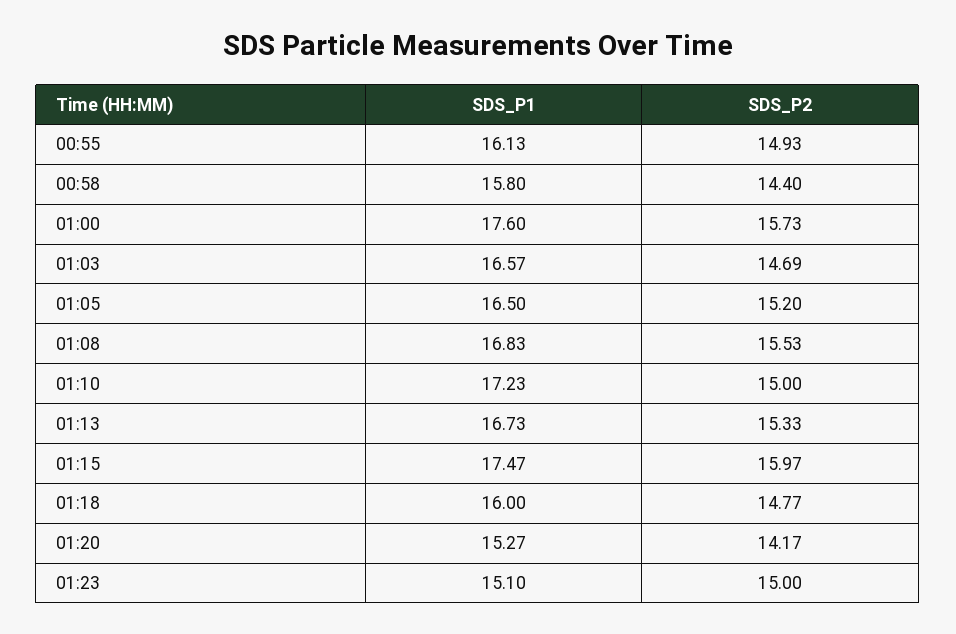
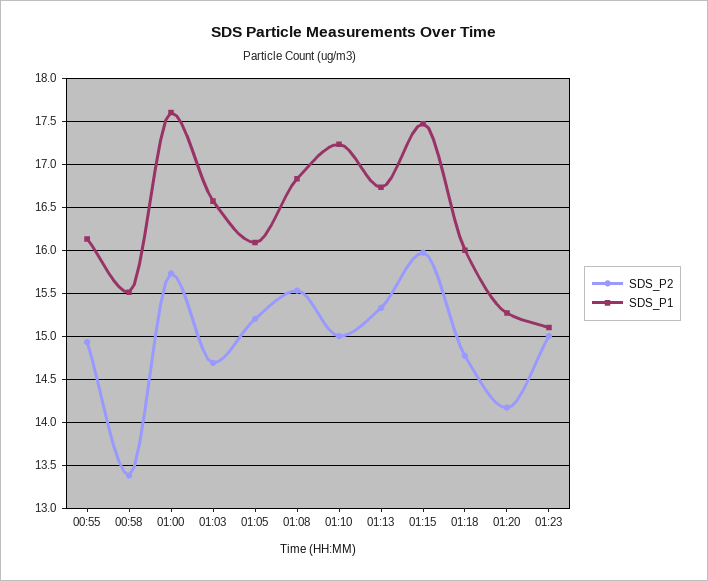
SDS_P1, 00:58: 15.8 -> 15.5
SDS_P2, 00:58: 14.4 -> 13.4
SDS_P1, 01:05: 16.5 -> 16.1

